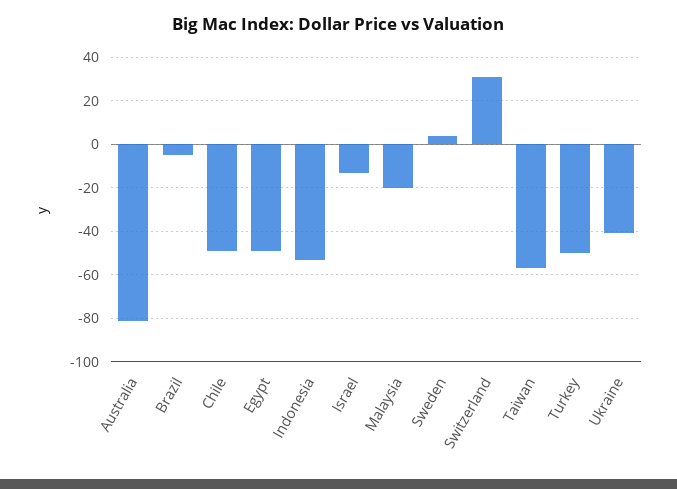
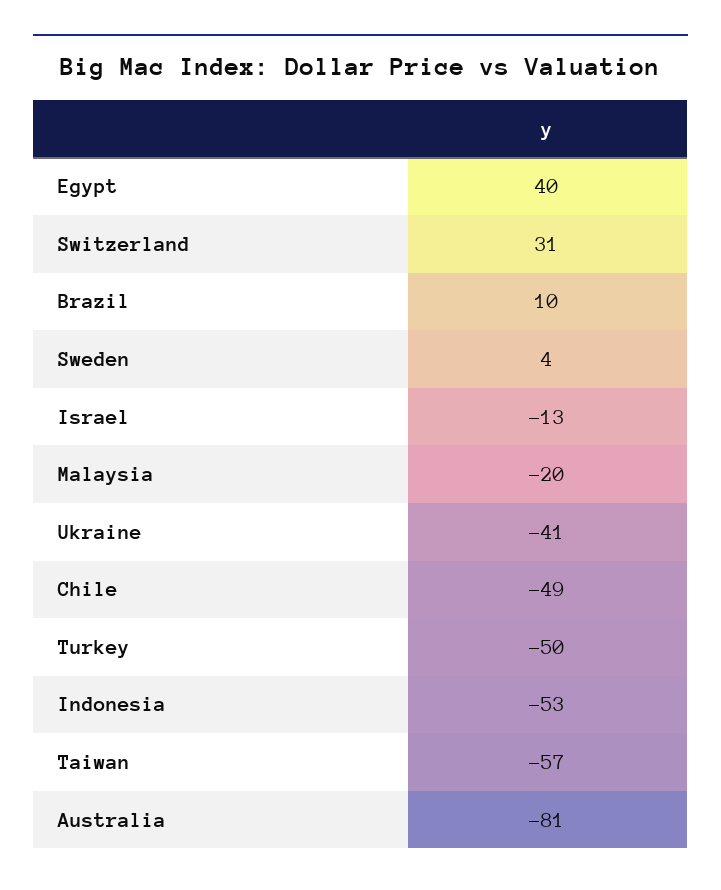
Brazil: -5 -> 10
Egypt: -50 -> 40

